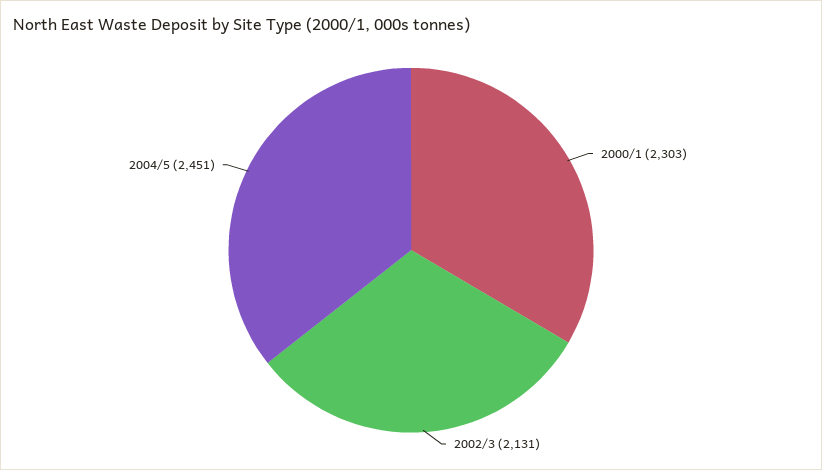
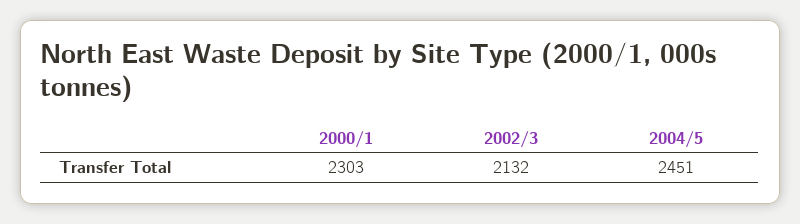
2002/3: 2131 -> 2132

